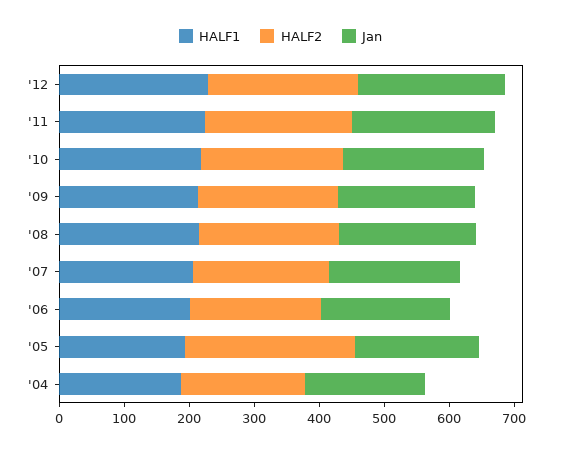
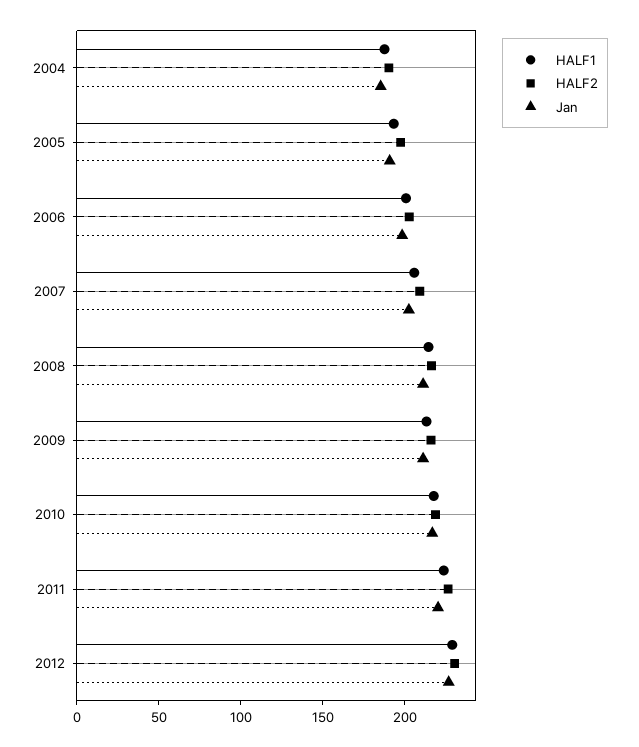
HALF2, '05: 260 -> 200

